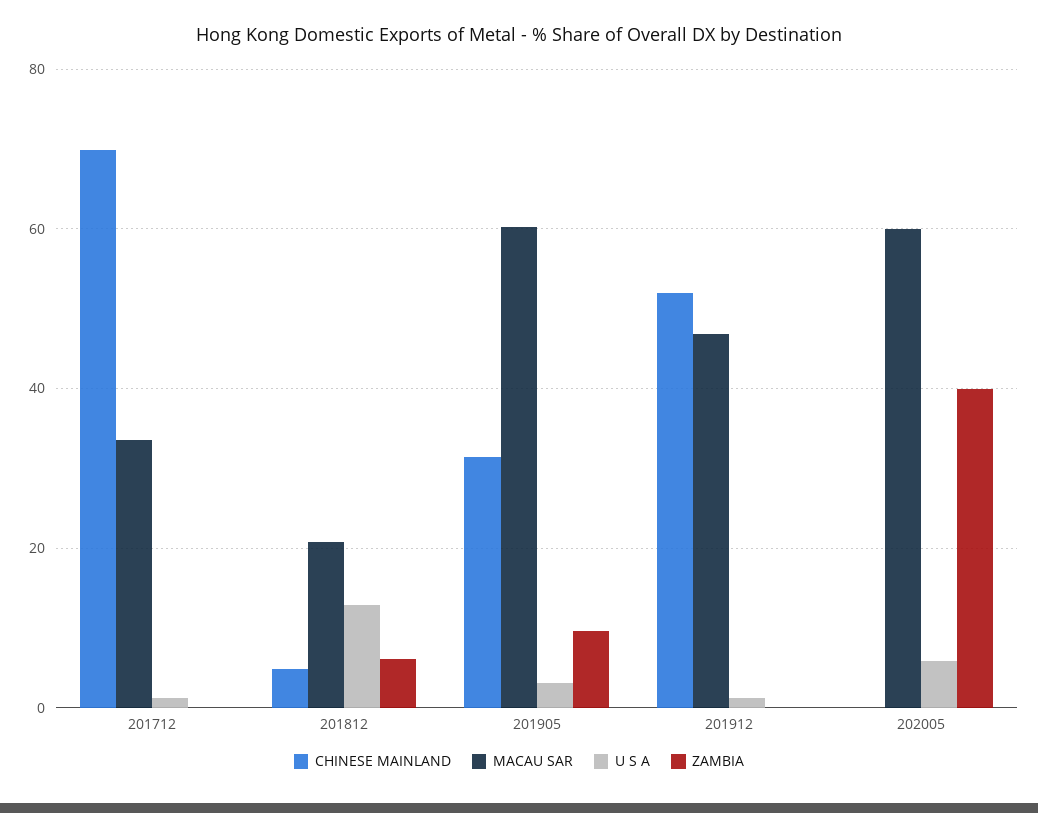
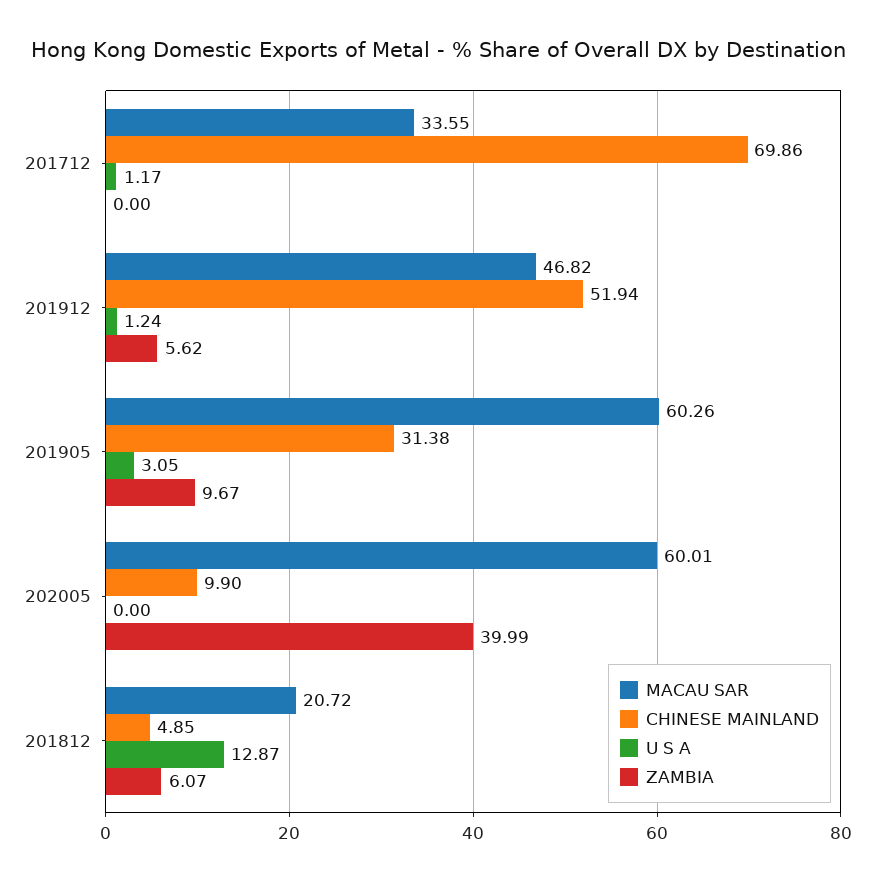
ZAMBIA, 201912: 0 -> 5.62
CHINESE MAINLAND, 202005: 0 -> 9.9
U S A, 202005: 6 -> 0

